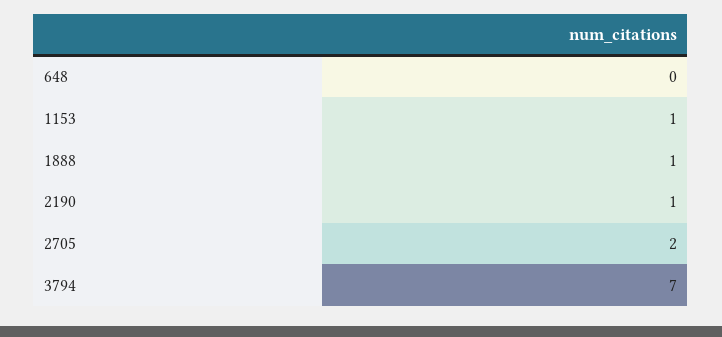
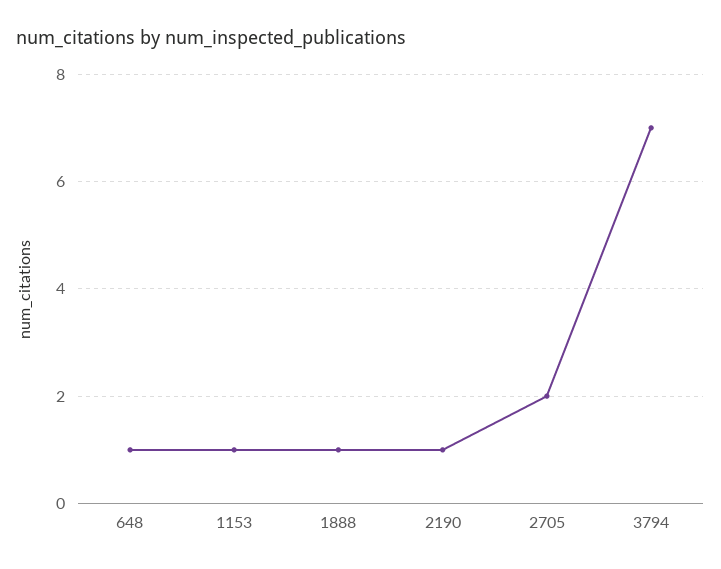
648: 0 -> 1

